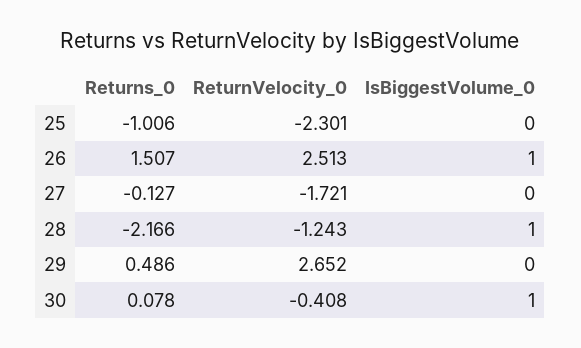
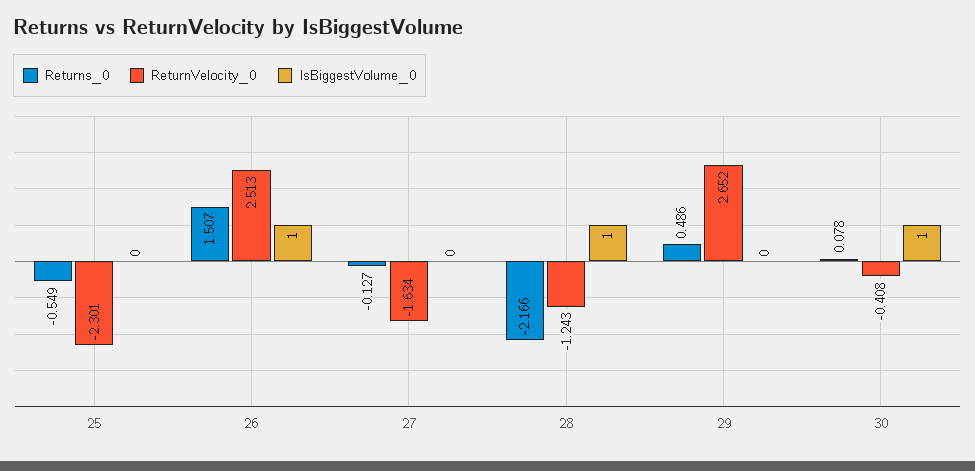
Returns_0, 25: -1.006 -> -0.549
ReturnVelocity_0, 27: -1.721 -> -1.634

